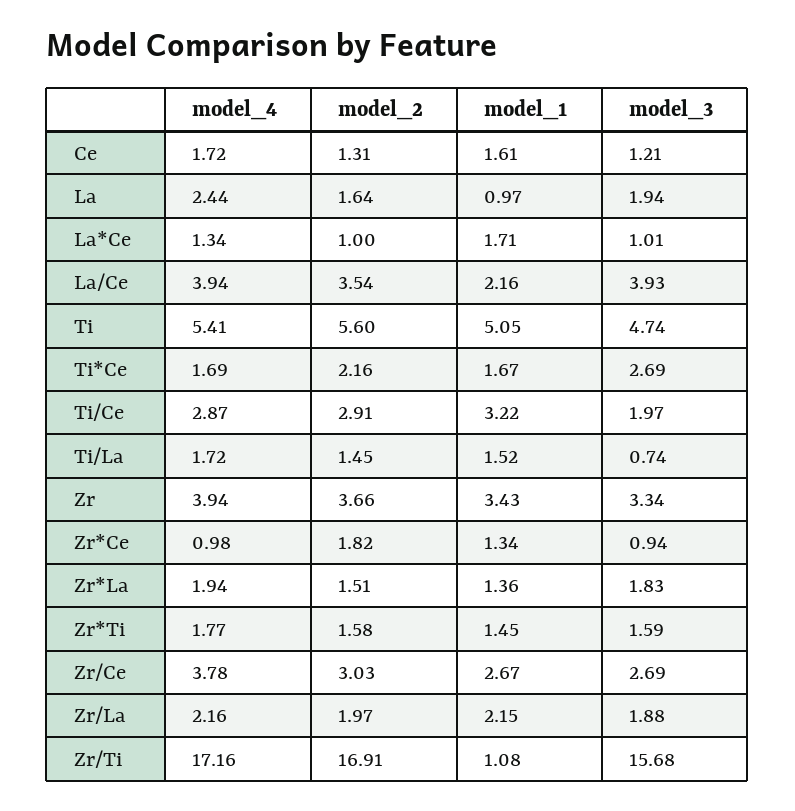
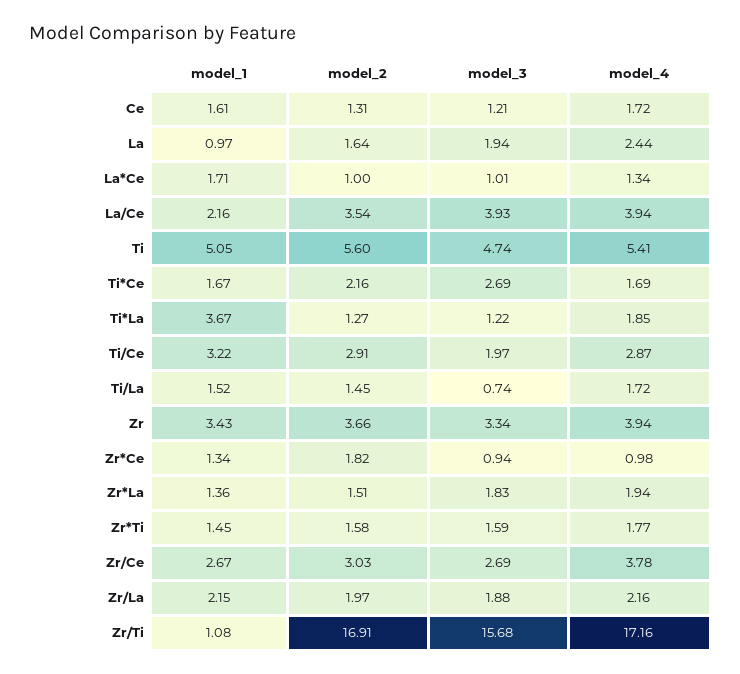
model_1, Ti*La: none -> 3.67
model_2, Ti*La: none -> 1.27
model_3, Ti*La: none -> 1.22
model_4, Ti*La: none -> 1.85

